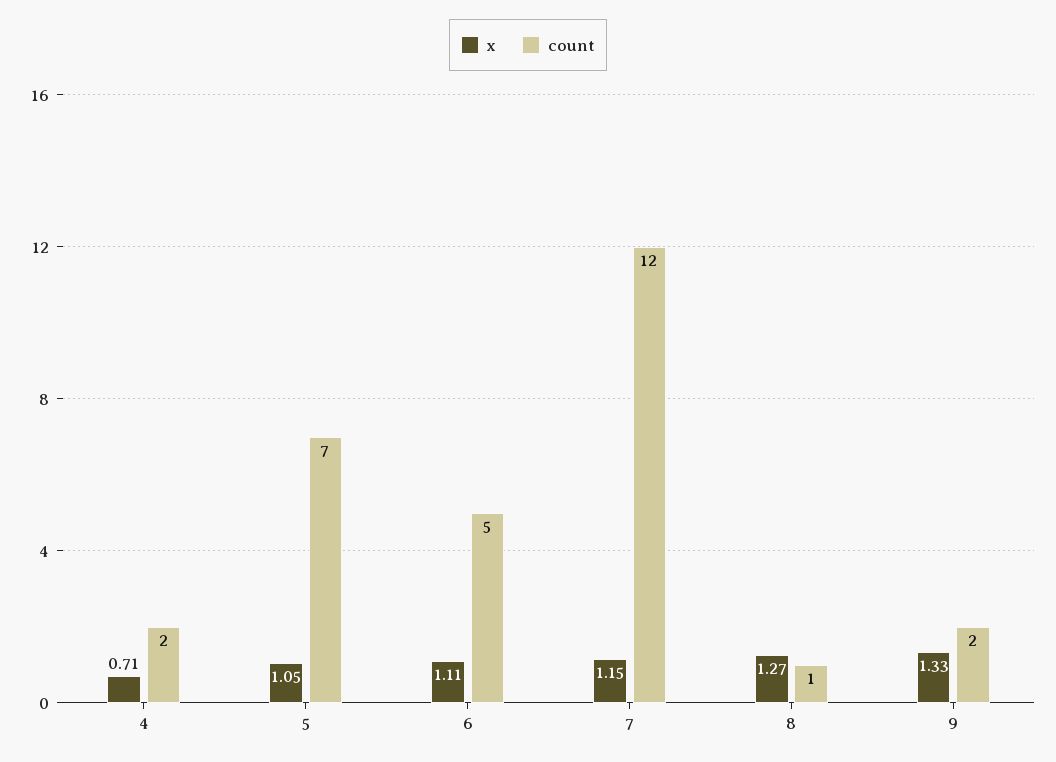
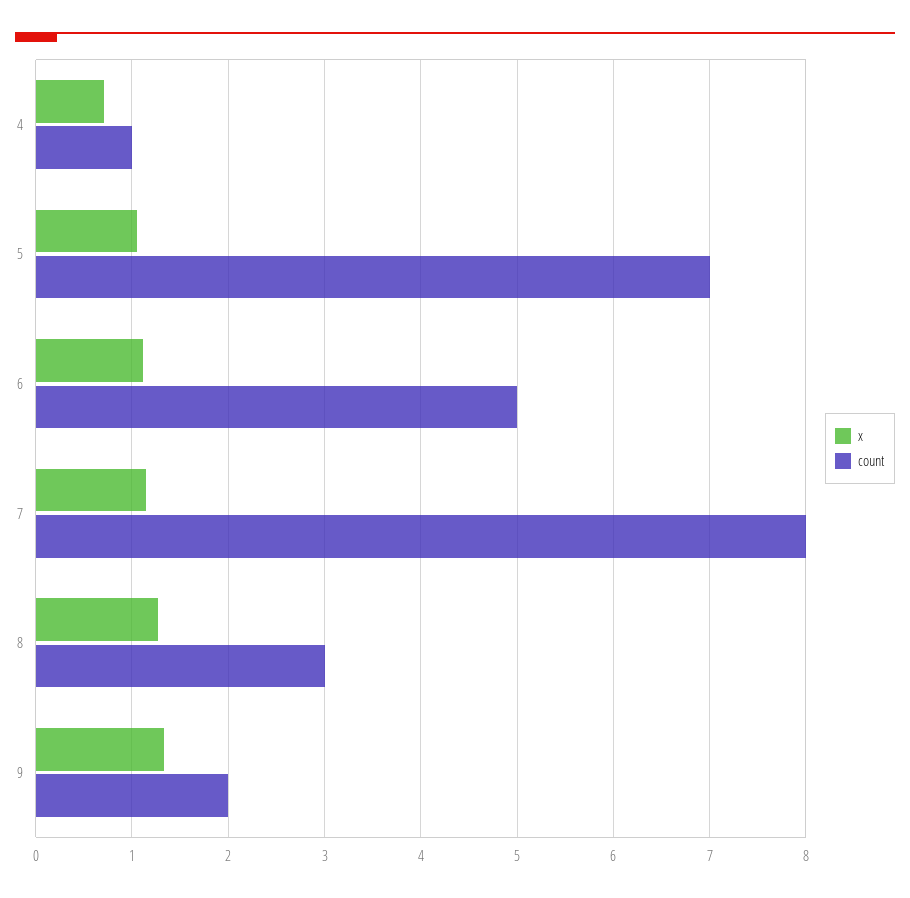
count, 4: 2 -> 1
count, 7: 12 -> 8
count, 8: 1 -> 3

